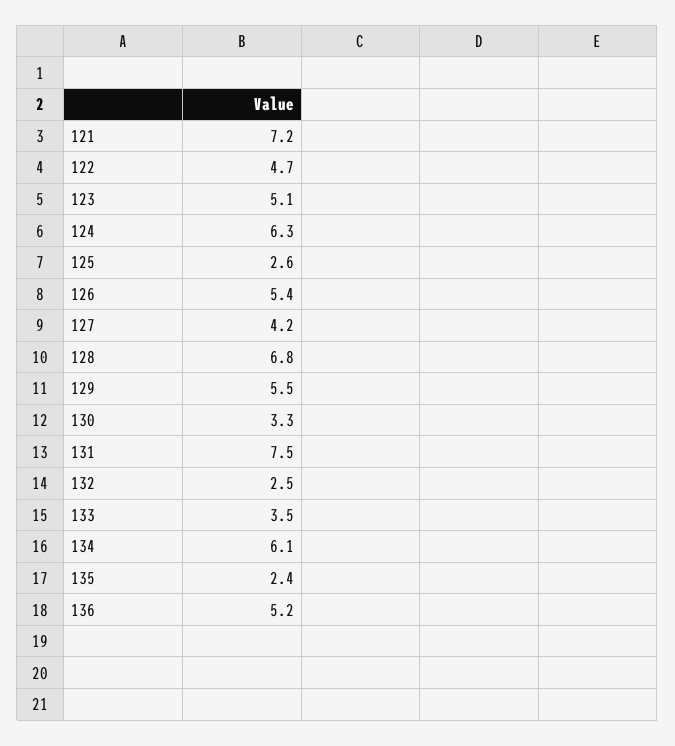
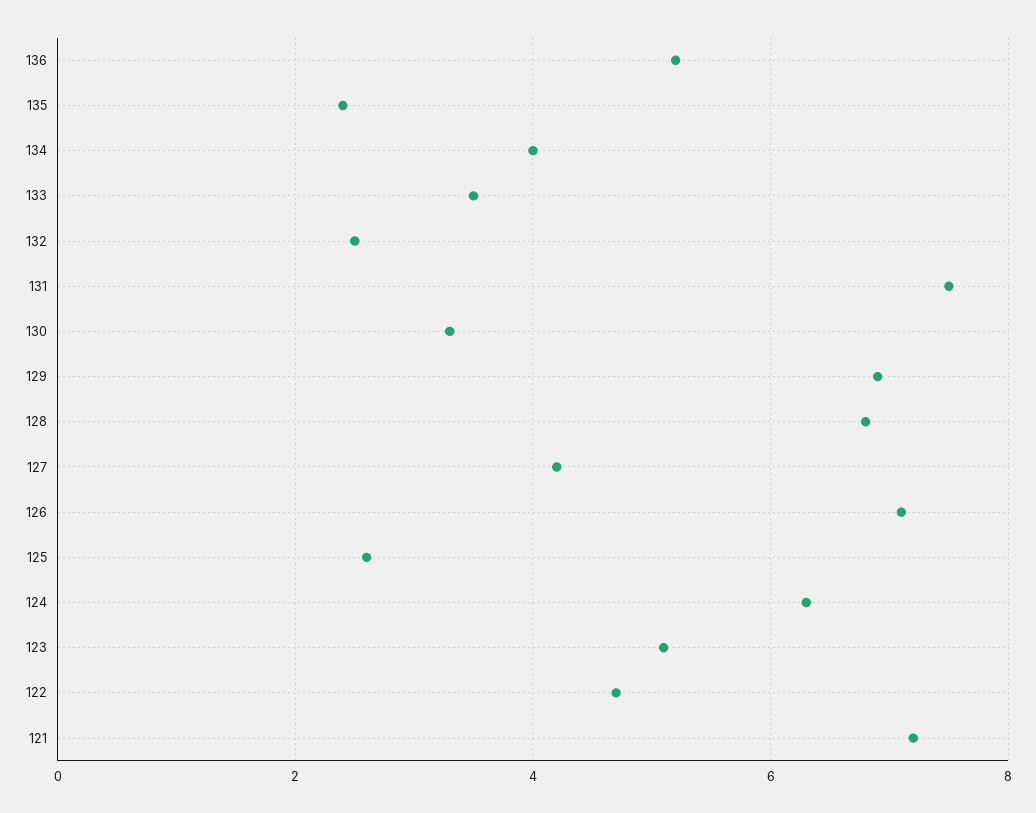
126: 5.4 -> 7
129: 5.5 -> 7
134: 6.1 -> 4

